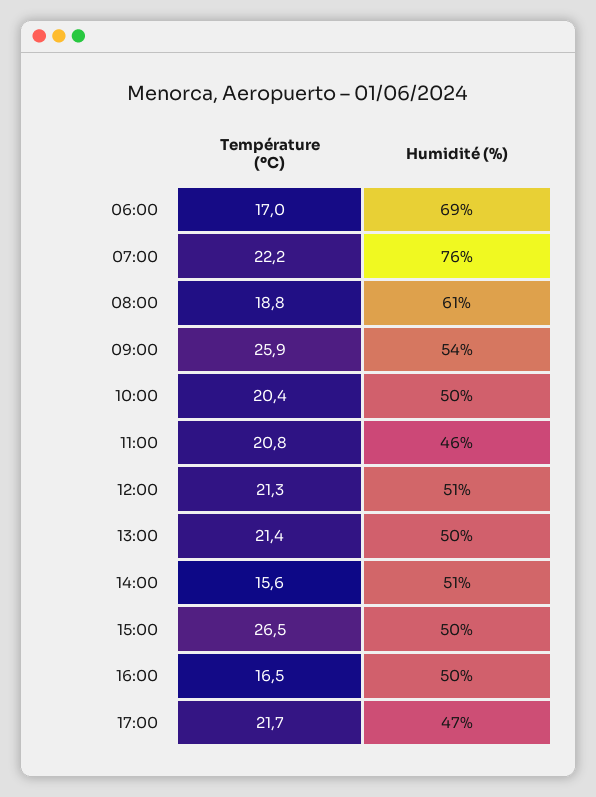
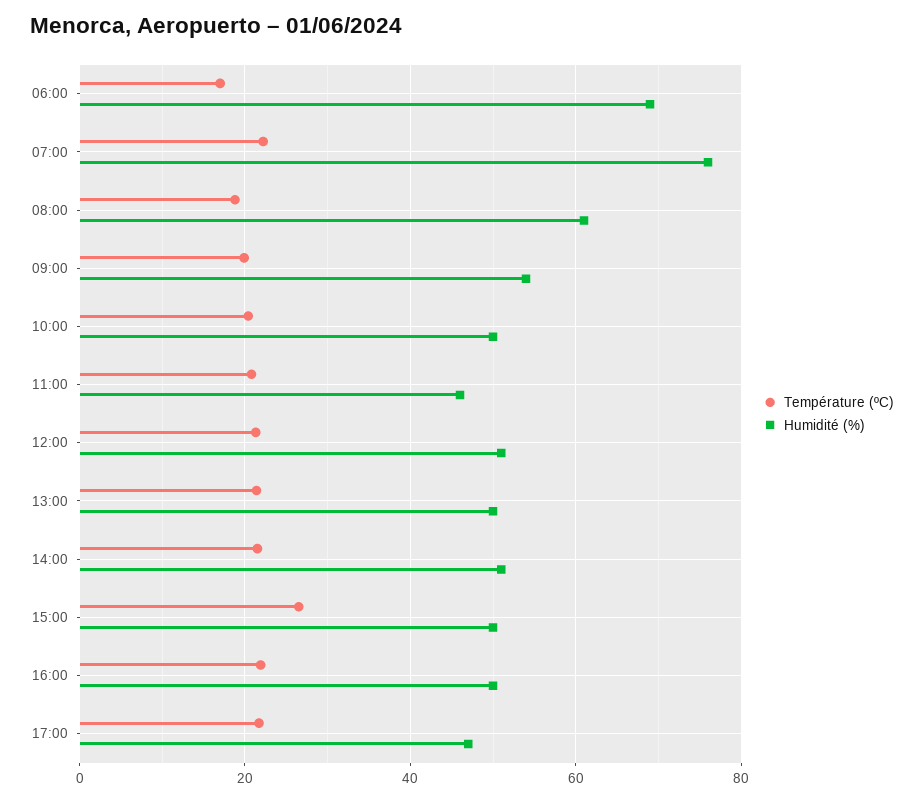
Température (ºC), 09:00: 25.9 -> 20
Température (ºC), 14:00: 15.6 -> 22
Température (ºC), 16:00: 16.5 -> 22

